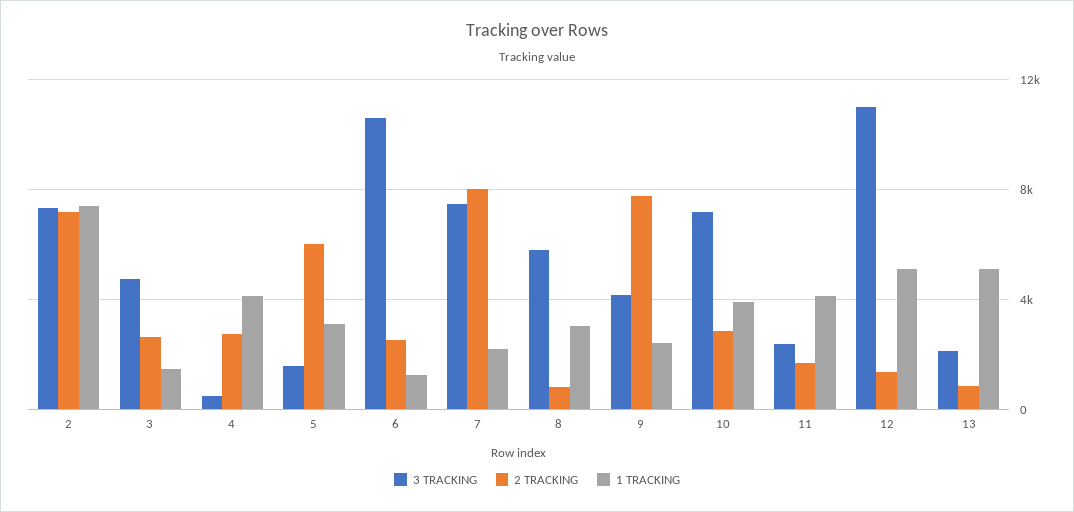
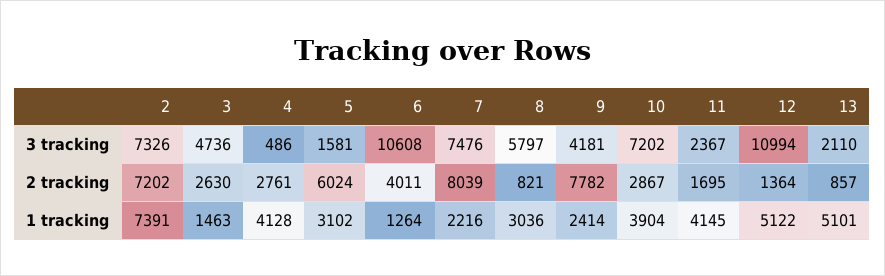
2 TRACKING, 6: 2500 -> 4011

